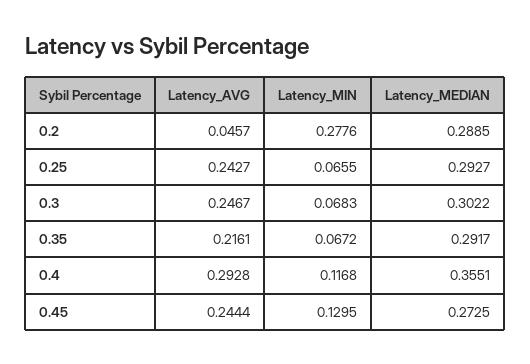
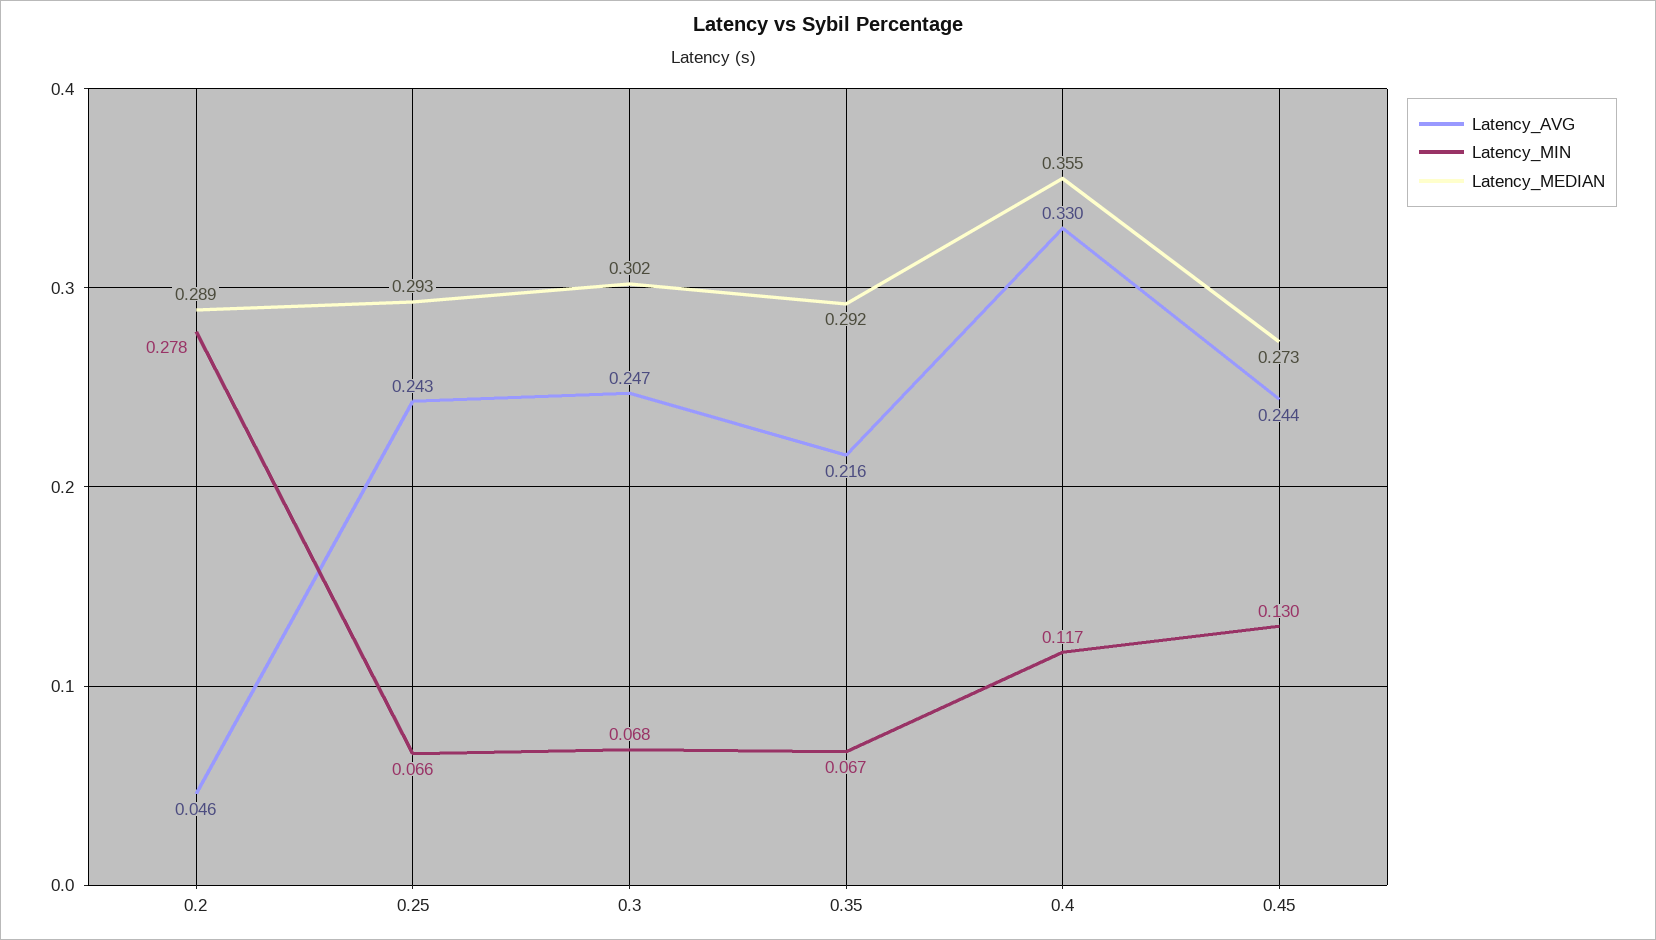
Latency_AVG, 0.4: 0.2928 -> 0.33

